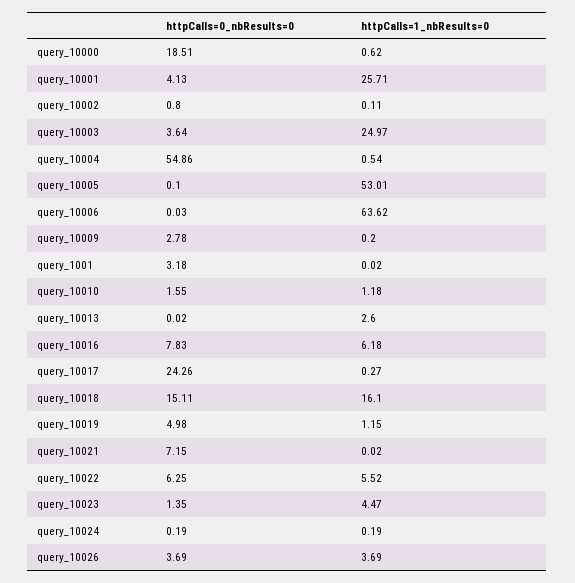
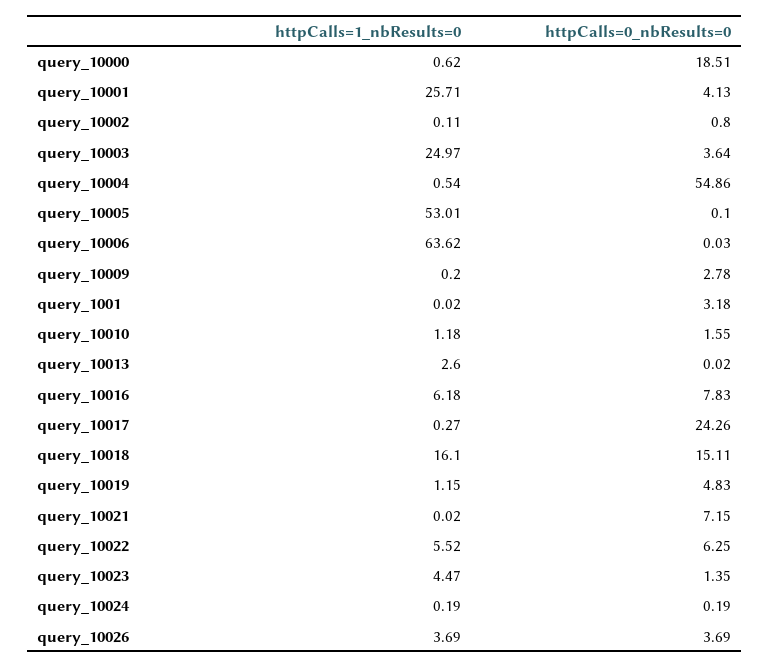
httpCalls=0_nbResults=0, query_10019: 4.98 -> 4.83

